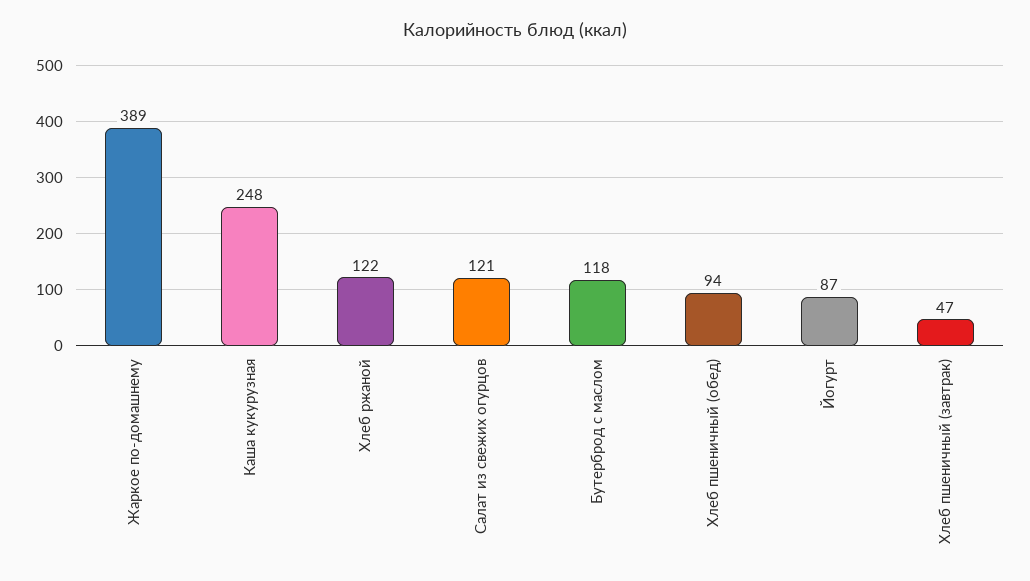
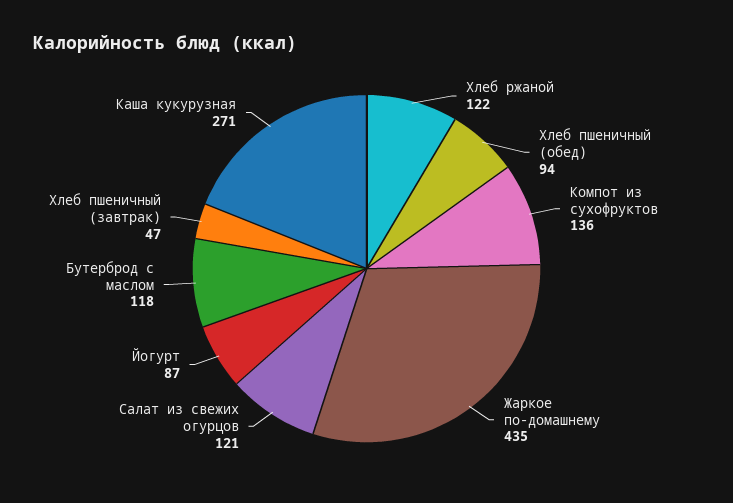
Жаркое по-домашнему: 389 -> 435
Каша кукурузная: 248 -> 271
Компот из сухофруктов: none -> 136

